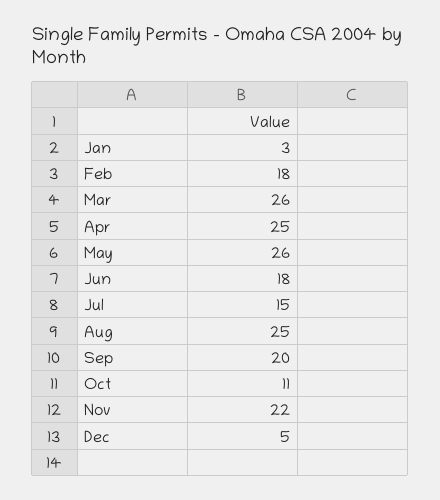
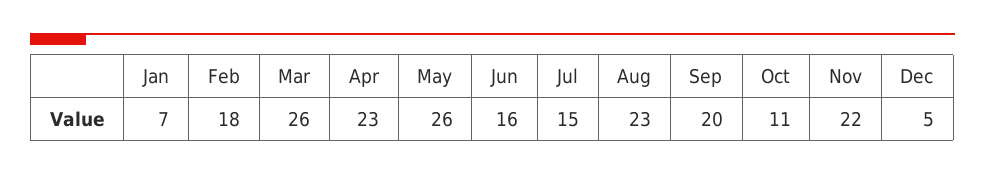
Jan: 3 -> 7
Apr: 25 -> 23
Jun: 18 -> 16
Aug: 25 -> 23

